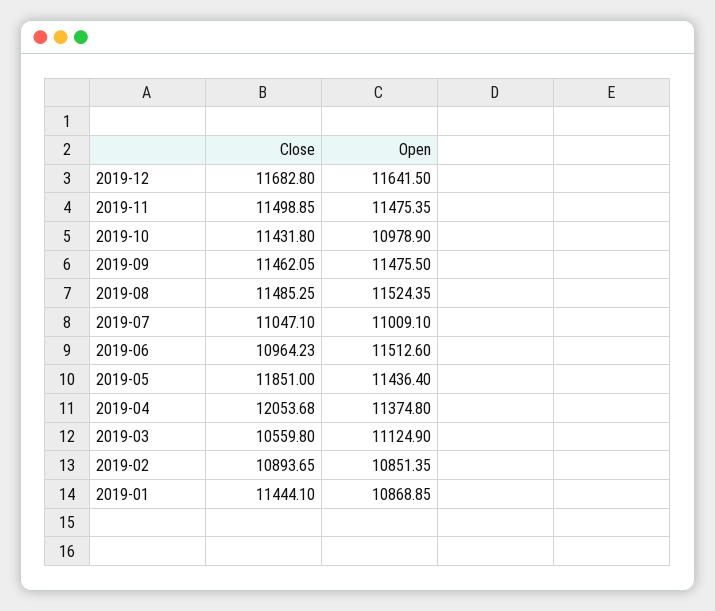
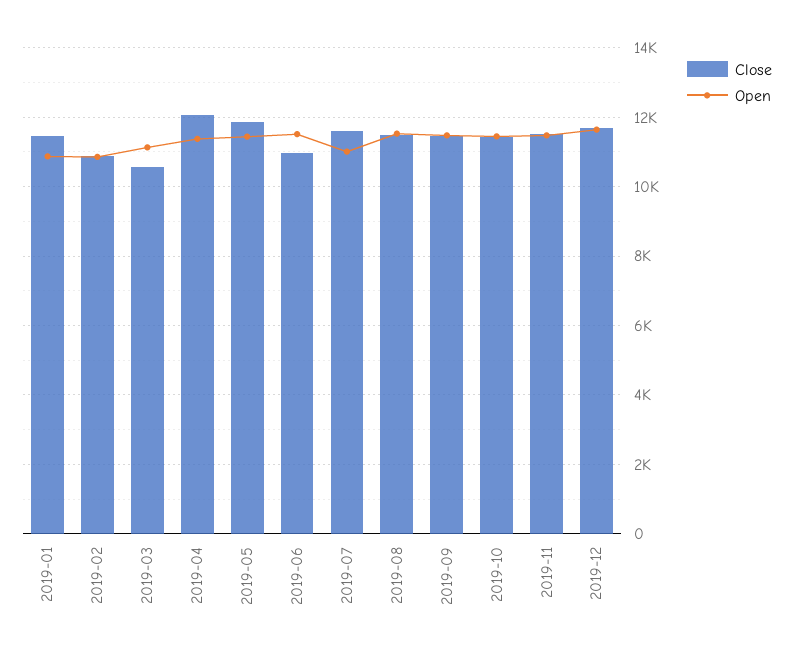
Open, 2019-10: 10978.9 -> 11400
Close, 2019-07: 11047.1 -> 11600

